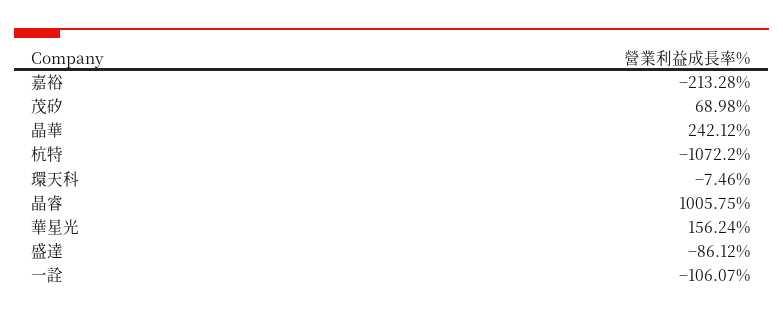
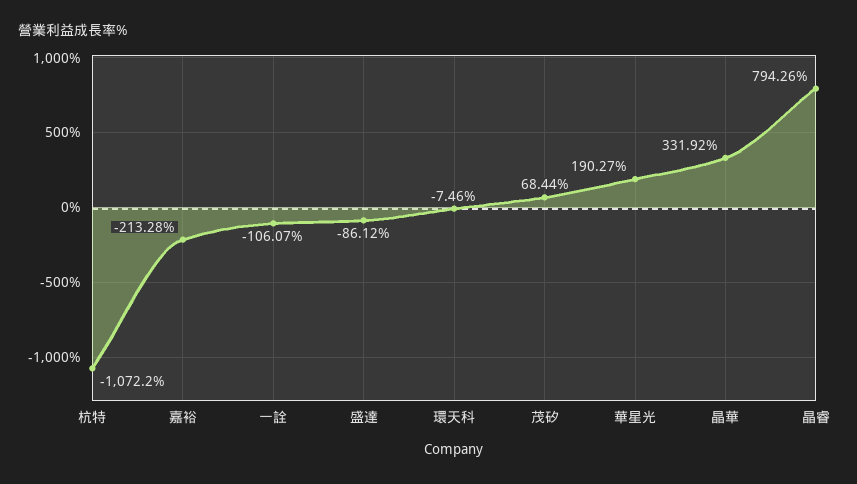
茂矽: 68.98 -> 68.44
晶華: 242.12 -> 331.92
晶睿: 1005.75 -> 794.26
華星光: 156.24 -> 190.27

